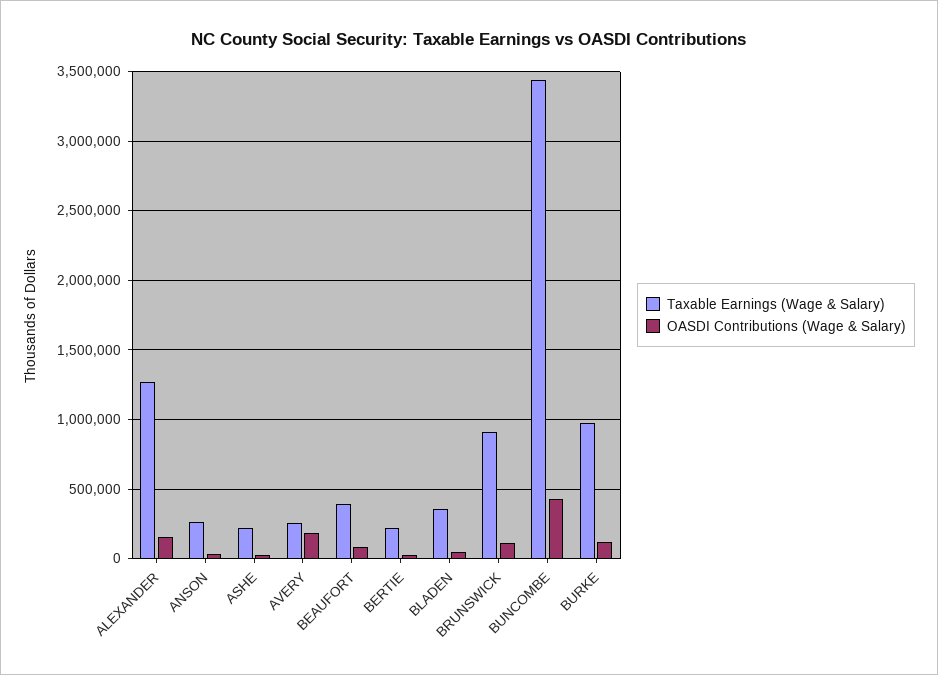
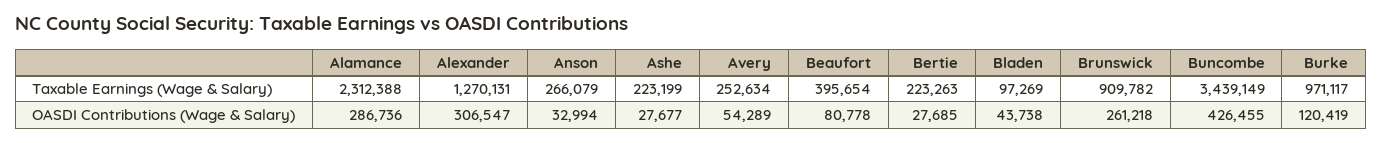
OASDI Contributions (Wage & Salary), ALEXANDER: 150000 -> 306547
OASDI Contributions (Wage & Salary), AVERY: 200000 -> 54289
Taxable Earnings (Wage & Salary), BLADEN: 350000 -> 97269
OASDI Contributions (Wage & Salary), BRUNSWICK: 100000 -> 261218
Taxable Earnings (Wage & Salary), Alamance: none -> 2312388
OASDI Contributions (Wage & Salary), Alamance: none -> 286736

